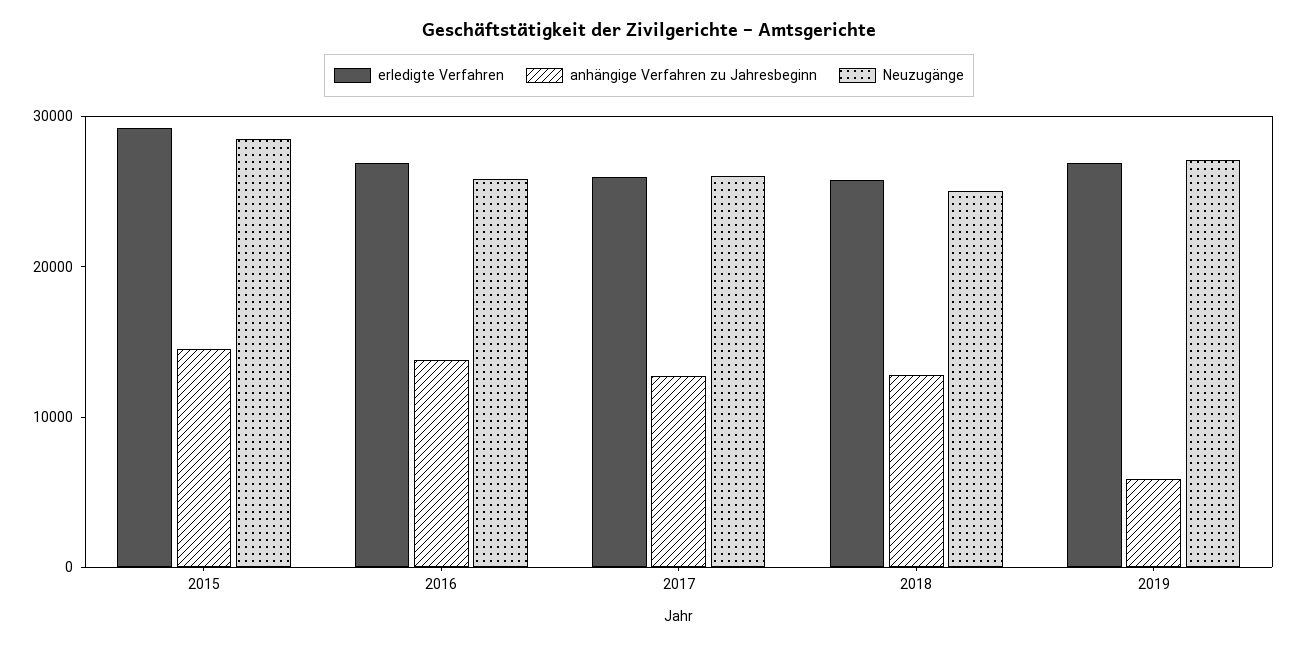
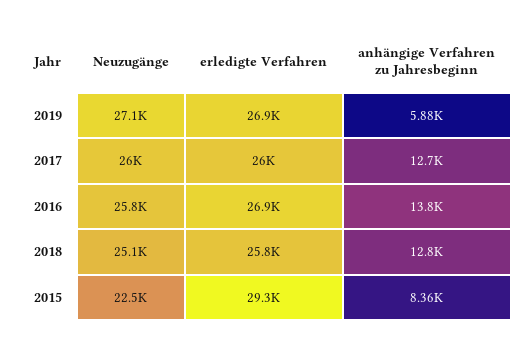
anhängige Verfahren zu Jahresbeginn, 2015: 14000 -> 8360
Neuzugänge, 2015: 28000 -> 22500

